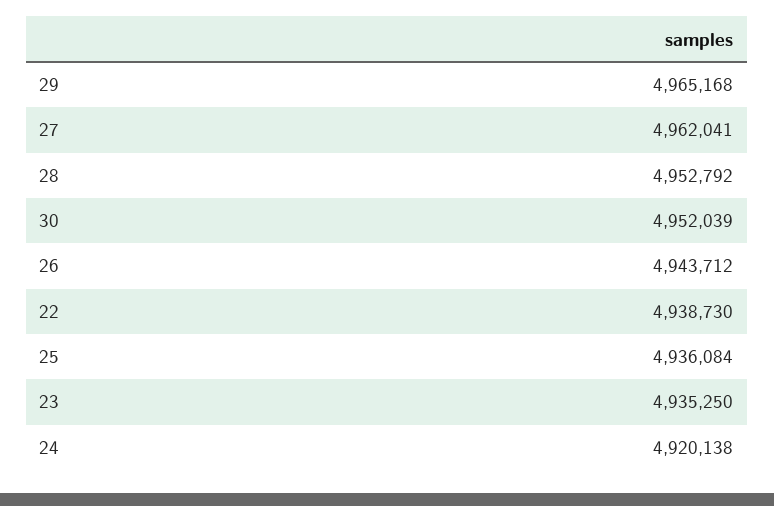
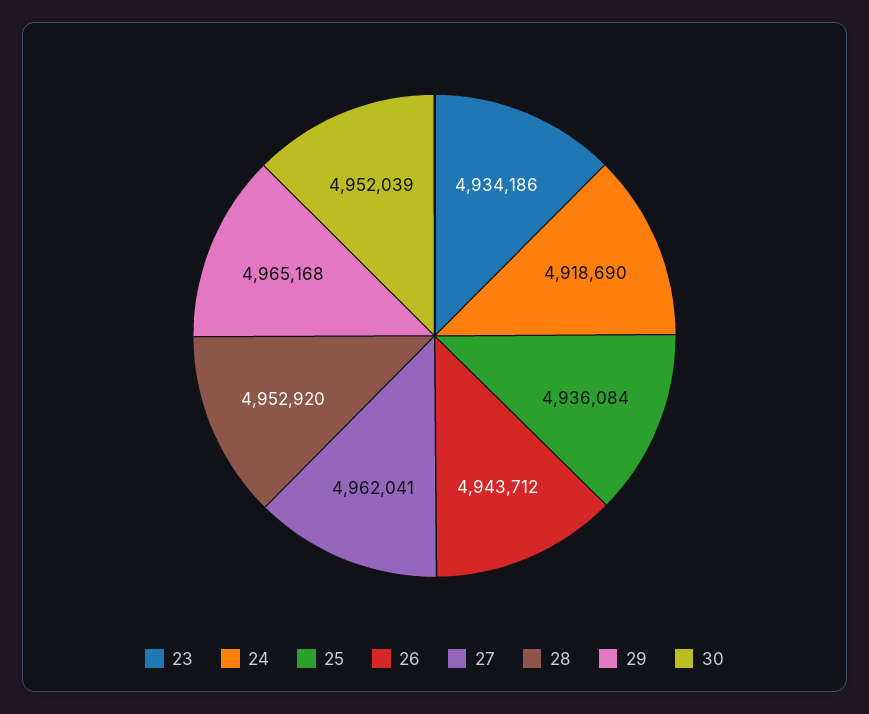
28: 4952792 -> 4952920
22: 4938730 -> none
23: 4935250 -> 4934186
24: 4920138 -> 4918690

